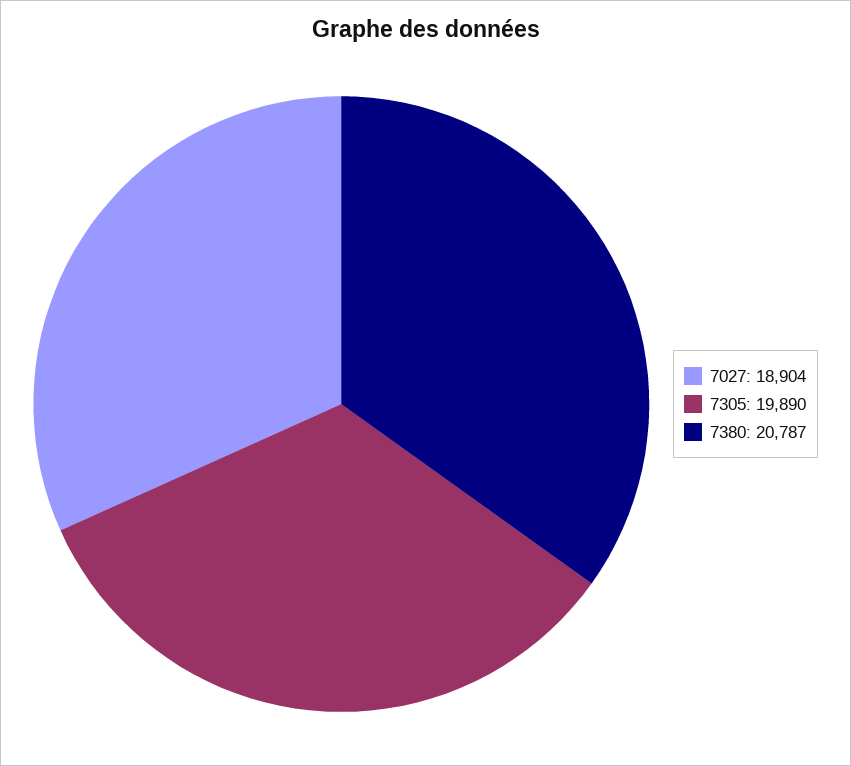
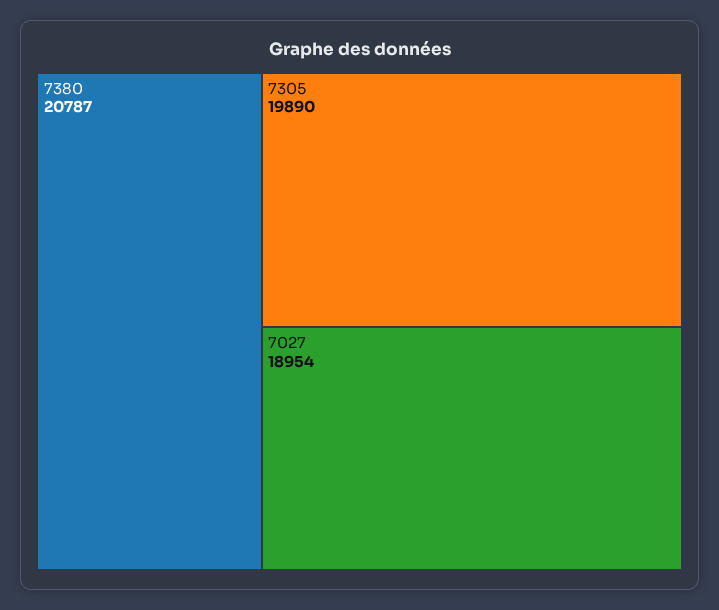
7027: 18904 -> 18954

